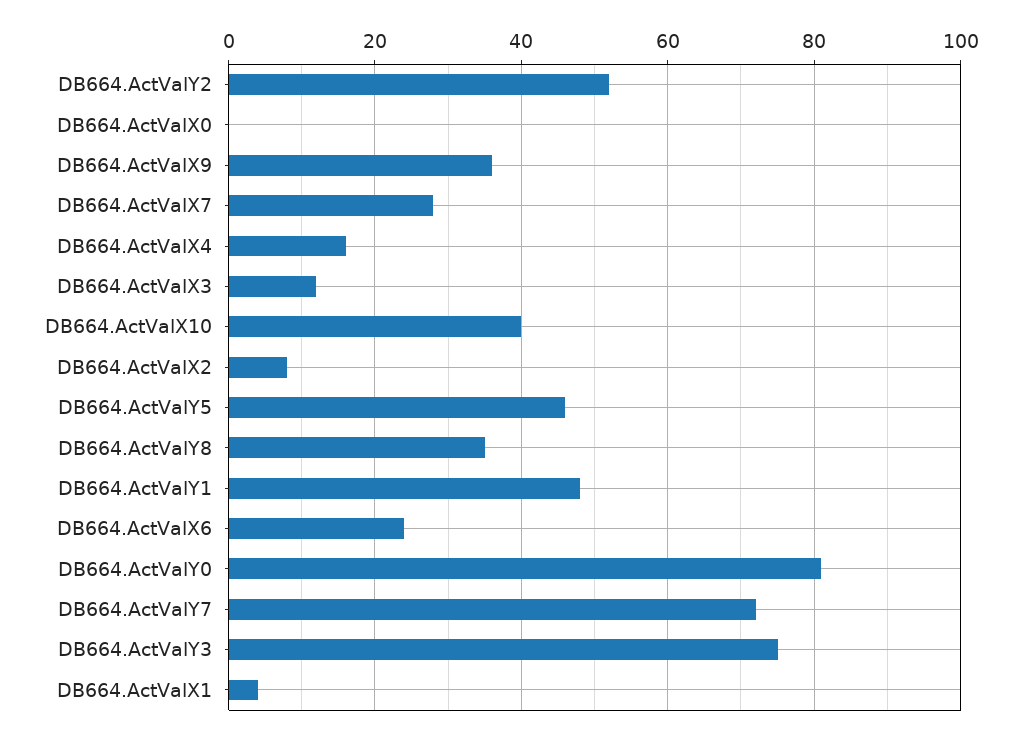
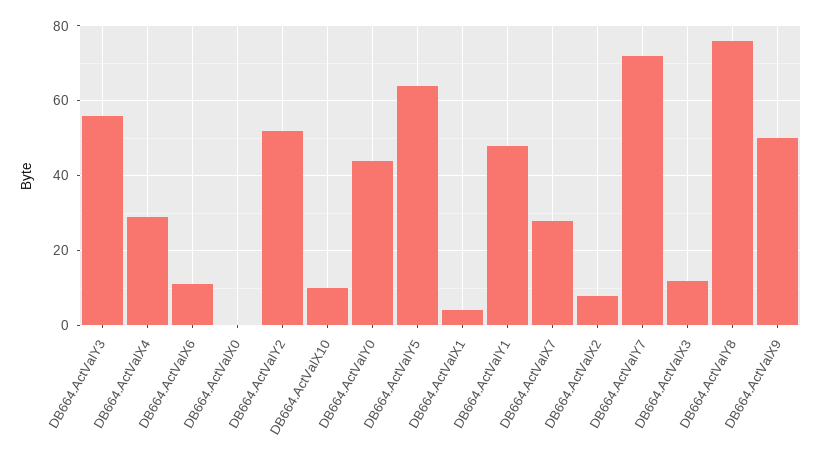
DB664.ActValX9: 35 -> 50
DB664.ActValX4: 15 -> 30
DB664.ActValX10: 40 -> 10
DB664.ActValY5: 45 -> 65
DB664.ActValY8: 35 -> 75
DB664.ActValX6: 25 -> 10
DB664.ActValY0: 80 -> 45
DB664.ActValY3: 75 -> 55

